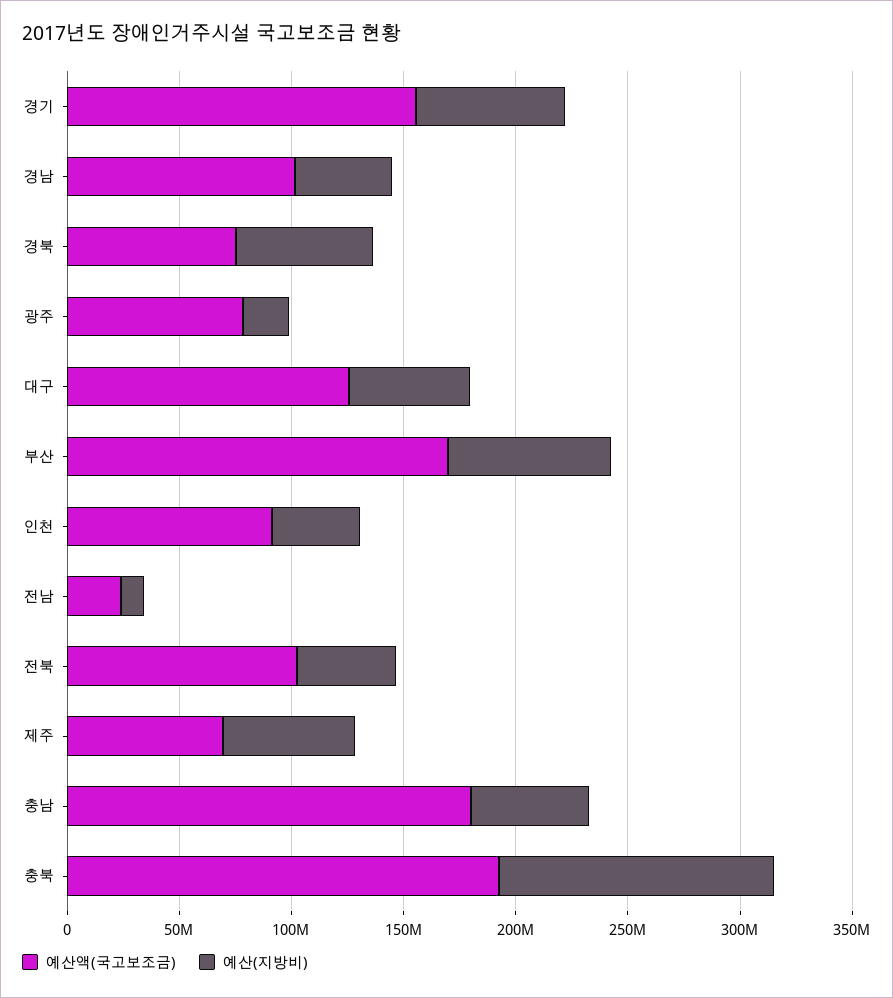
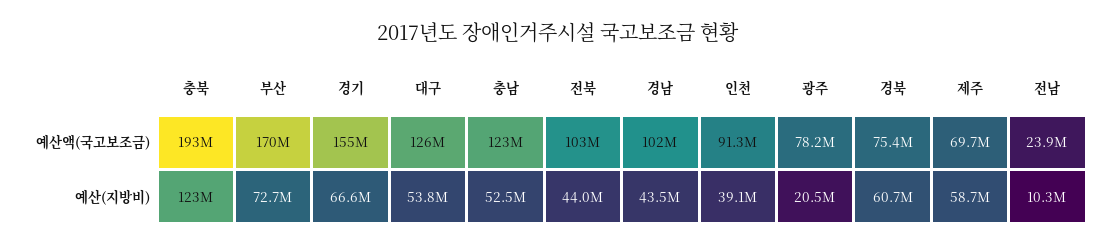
예산액(국고보조금), 충남: 180000000 -> 123000000

